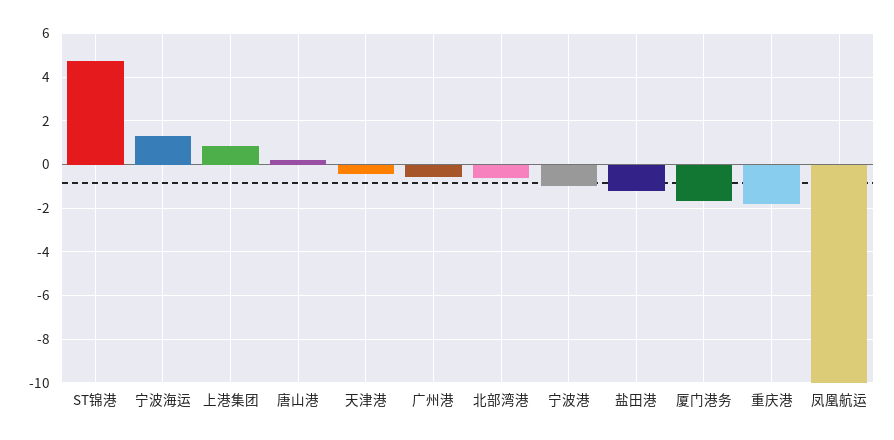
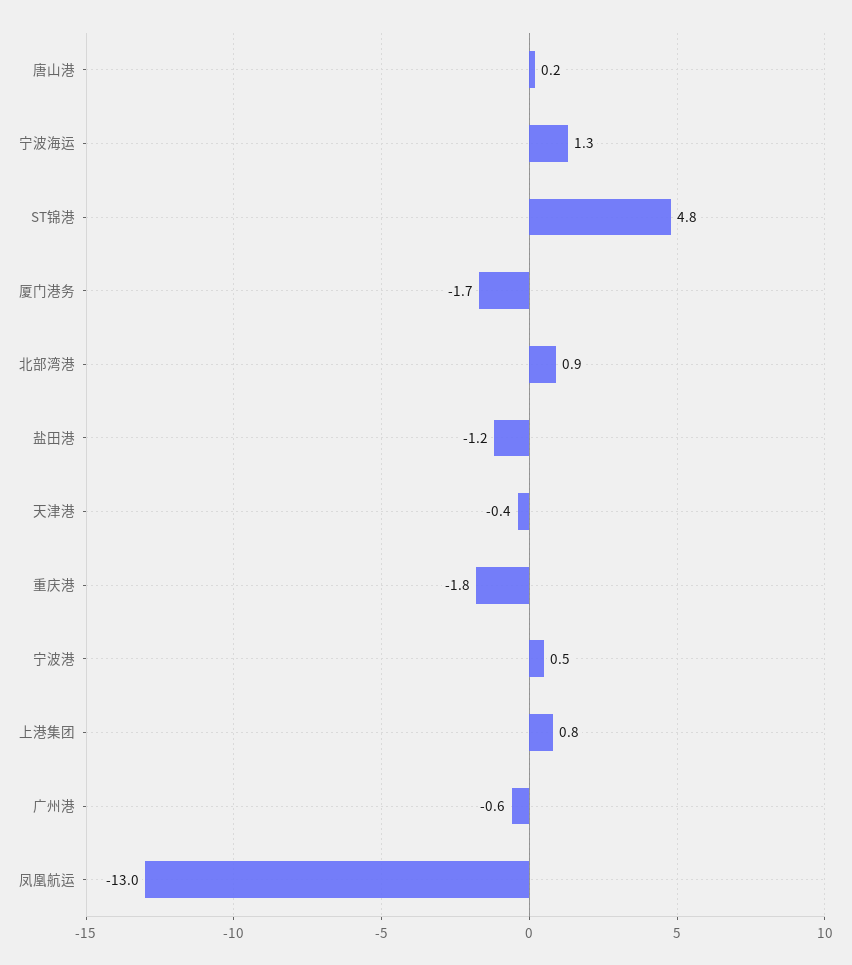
北部湾港: -0.5 -> 0.9
宁波港: -1 -> 0.5
凤凰航运: -10 -> -13

